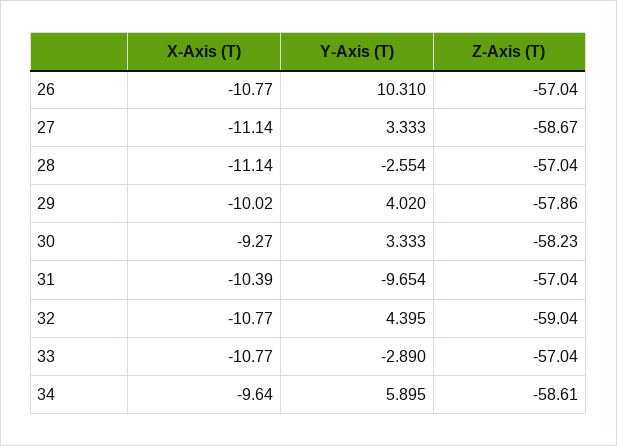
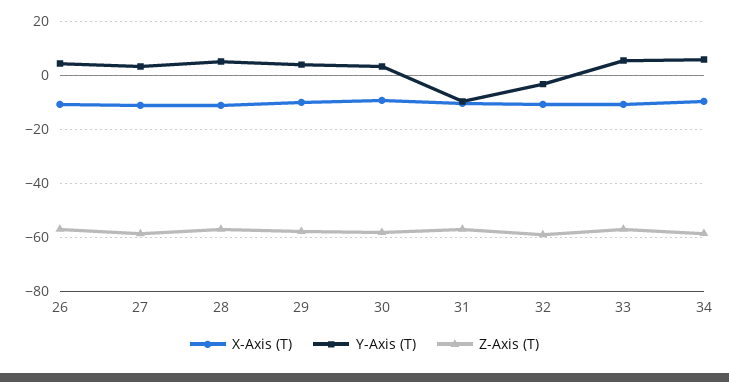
Y-Axis (T), 26: 10.31 -> 5
Y-Axis (T), 28: -2.554 -> 5
Y-Axis (T), 32: 4.395 -> -2.5
Y-Axis (T), 33: -2.89 -> 5

